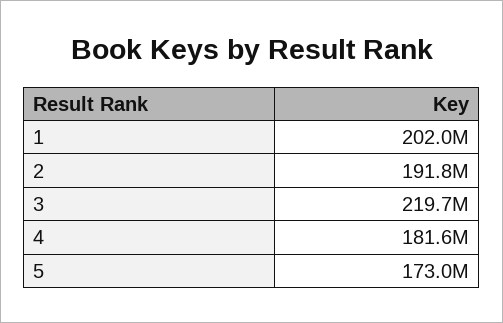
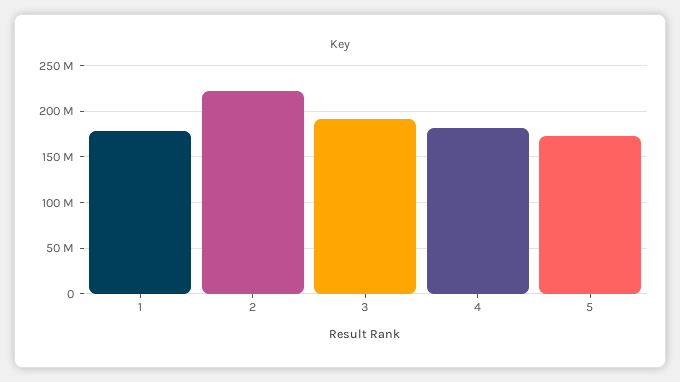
1: 202000000 -> 180000000
2: 191800000 -> 220000000
3: 219700000 -> 190000000

